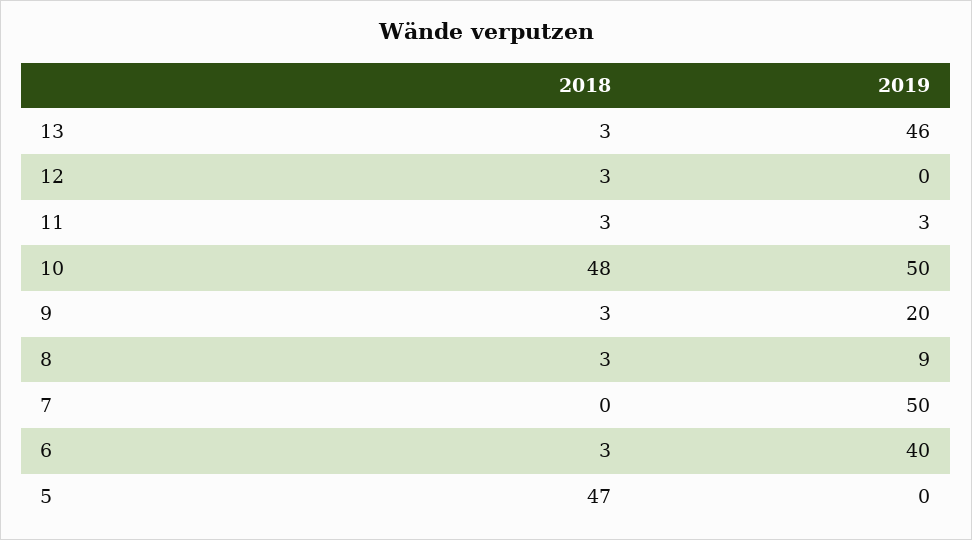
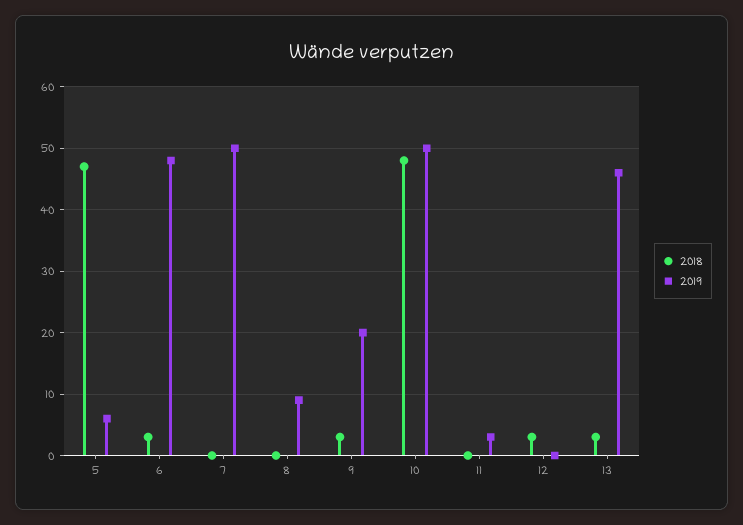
2018, 11: 3 -> 0
2018, 8: 3 -> 0
2019, 6: 40 -> 48
2019, 5: 0 -> 6

